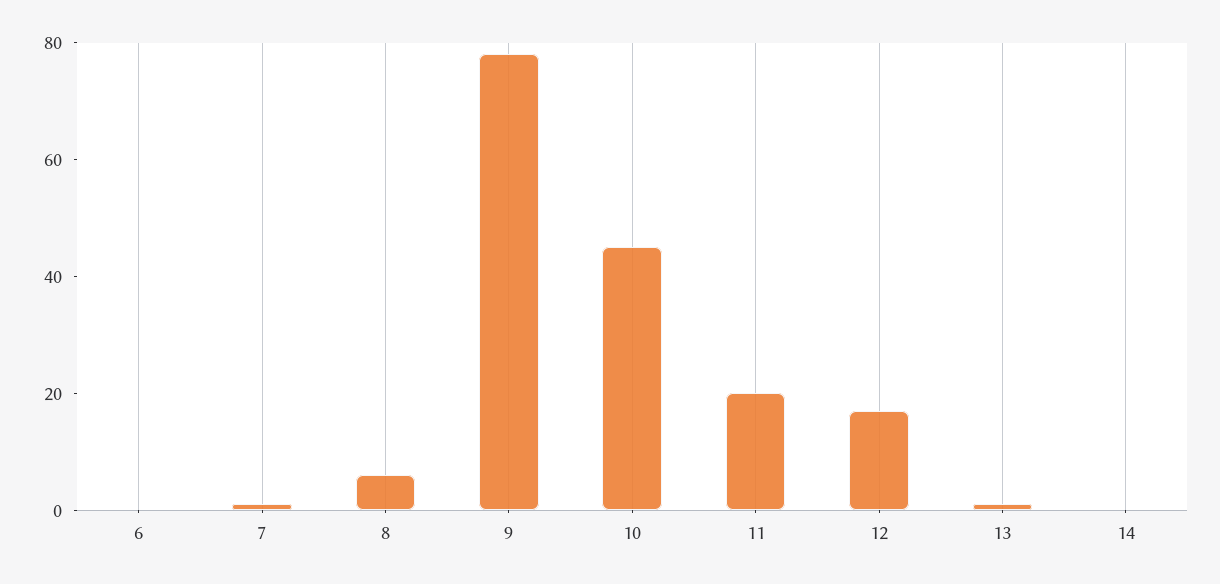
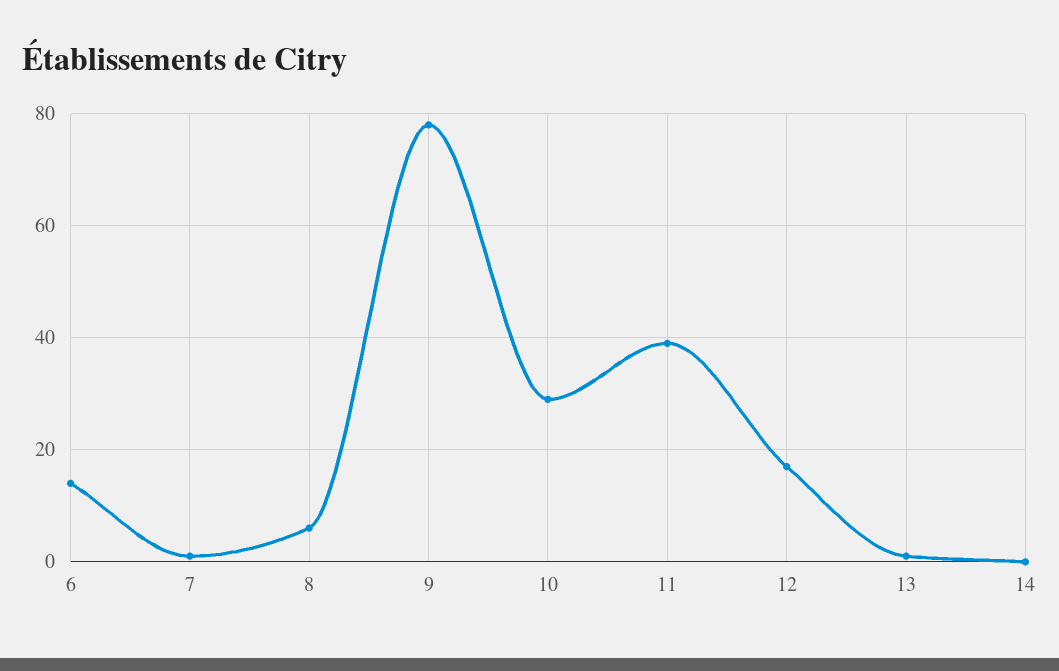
6: 0 -> 15
10: 45 -> 30
11: 20 -> 40

